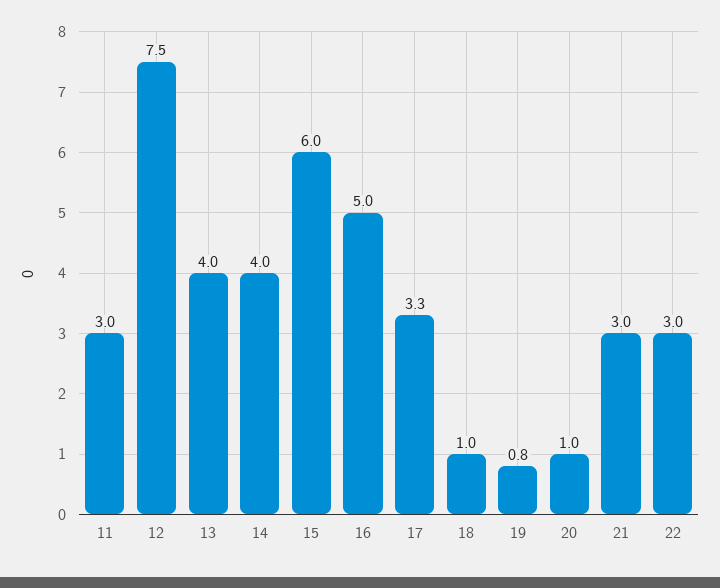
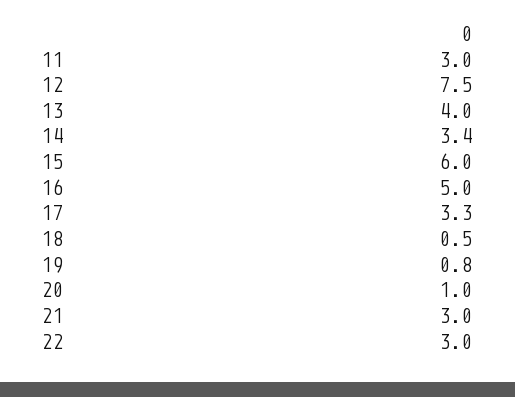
14: 4 -> 3.4
18: 1 -> 0.5

